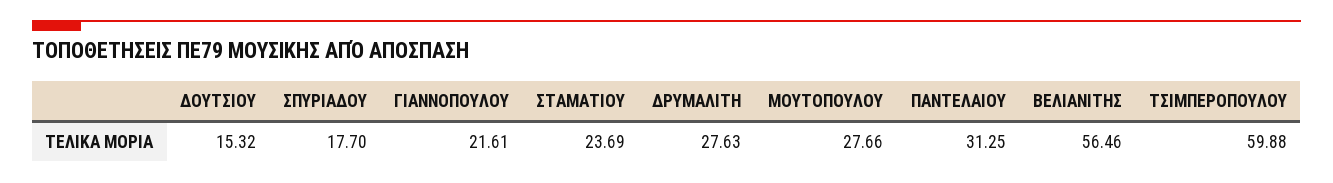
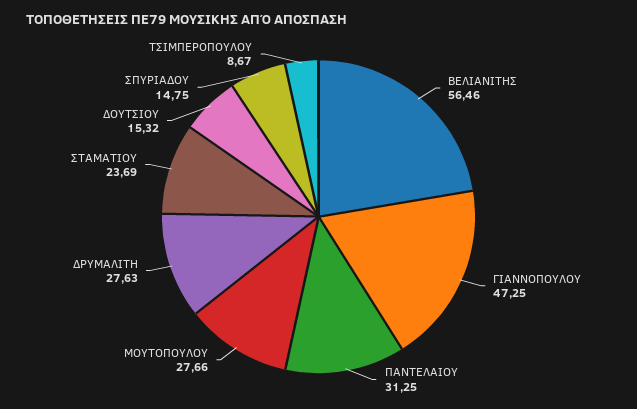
ΣΠΥΡΙΑΔΟΥ: 17.7 -> 14.75
ΓΙΑΝΝΟΠΟΥΛΟΥ: 21.61 -> 47.25
ΤΣΙΜΠΕΡΟΠΟΥΛΟΥ: 59.88 -> 8.67

